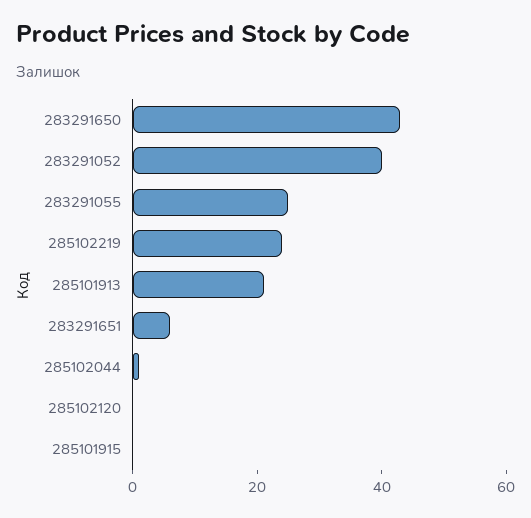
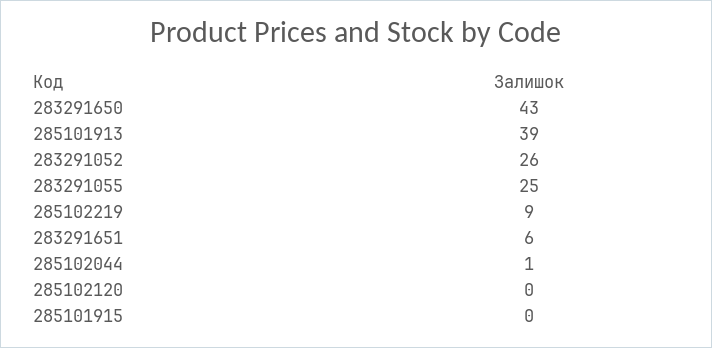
283291052: 40 -> 26
285102219: 25 -> 9
285101913: 20 -> 39

